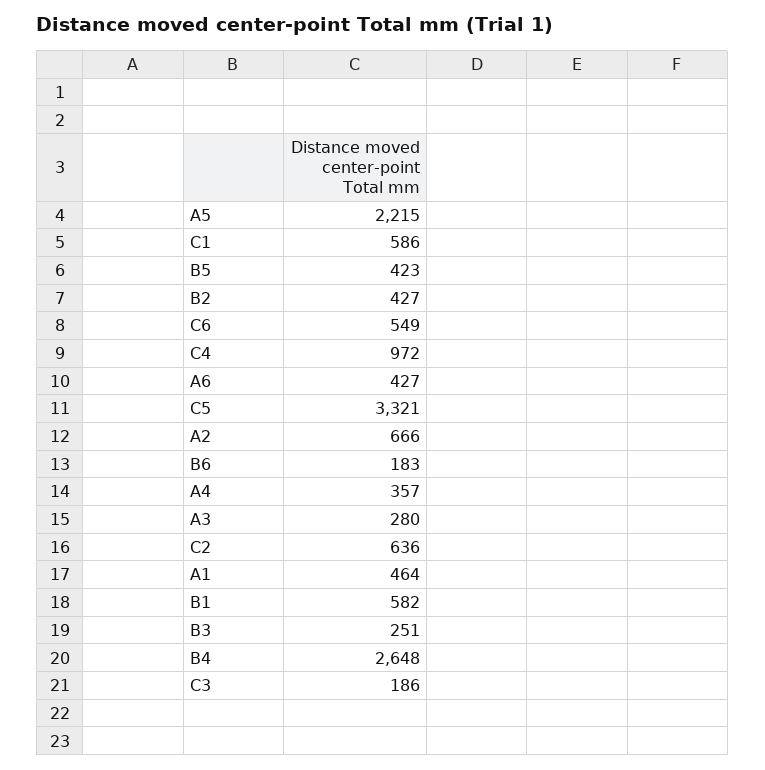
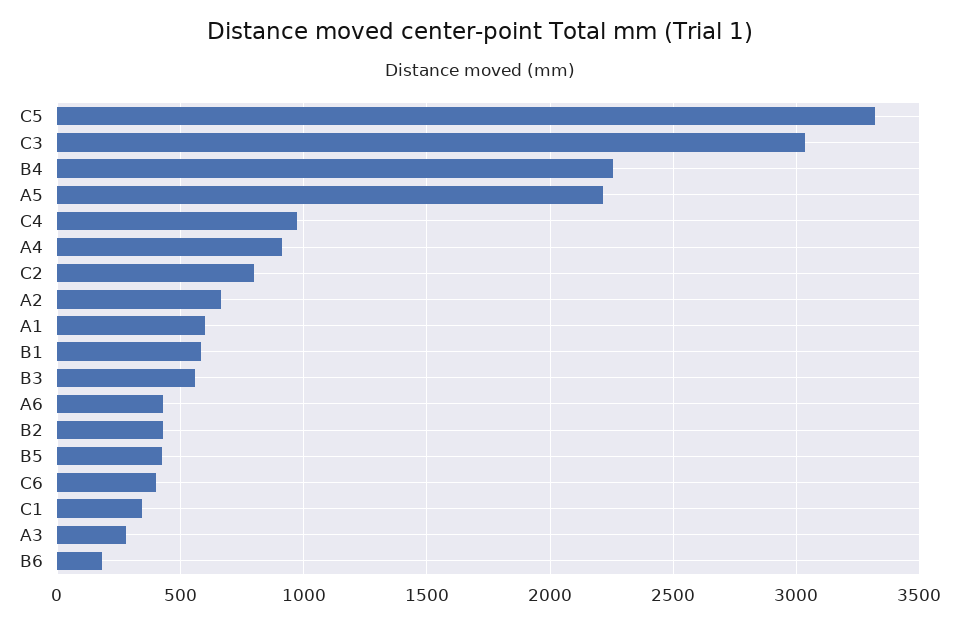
C1: 586 -> 350
C6: 549 -> 400
A4: 357 -> 900
C2: 636 -> 800
A1: 464 -> 600
B3: 251 -> 550
B4: 2648 -> 2250
C3: 186 -> 3050

